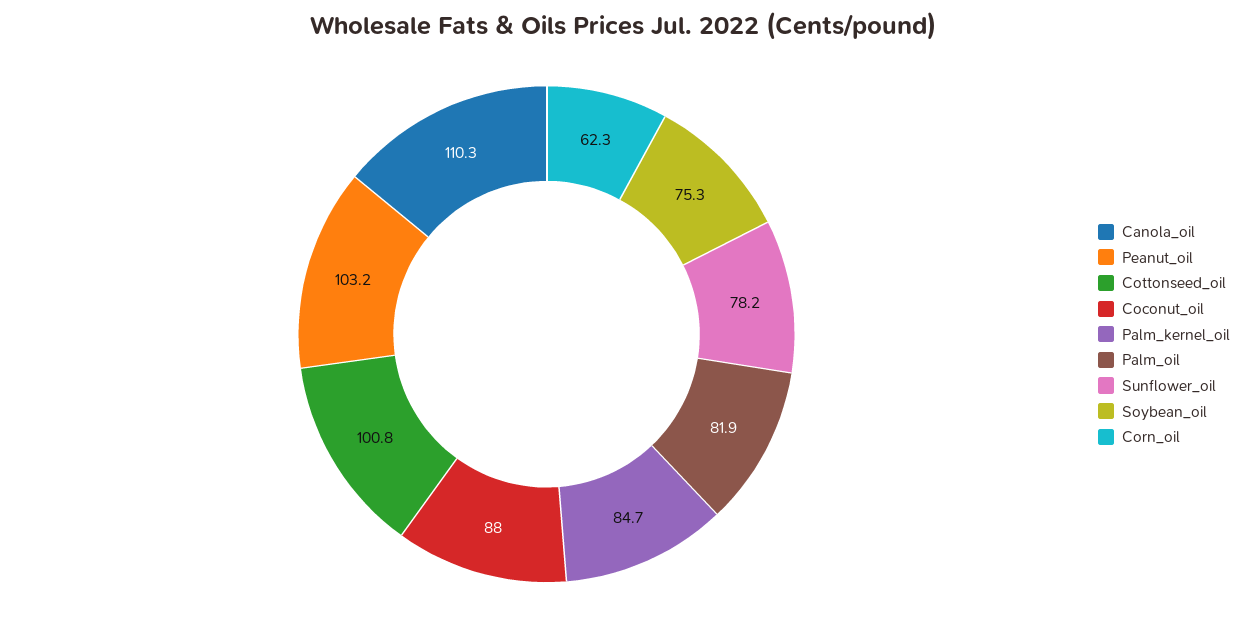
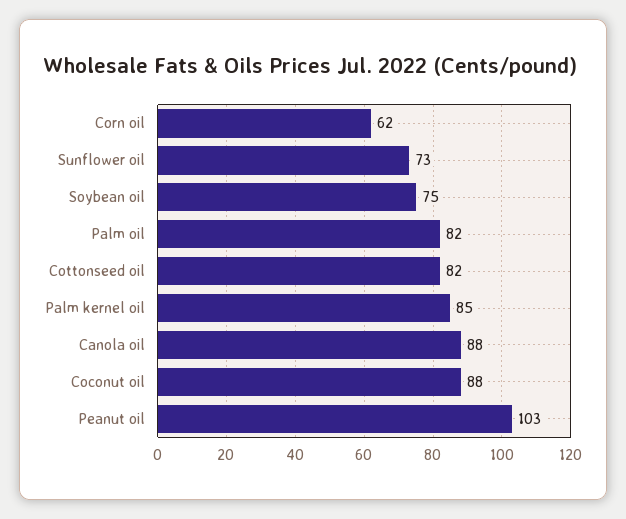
Canola_oil: 110.3 -> 88
Cottonseed_oil: 100.8 -> 82
Sunflower_oil: 78.2 -> 73

